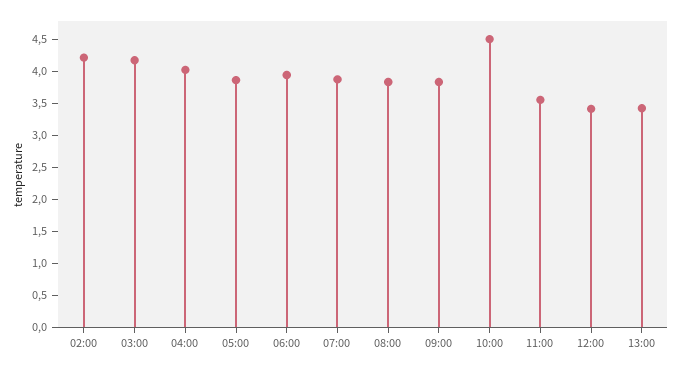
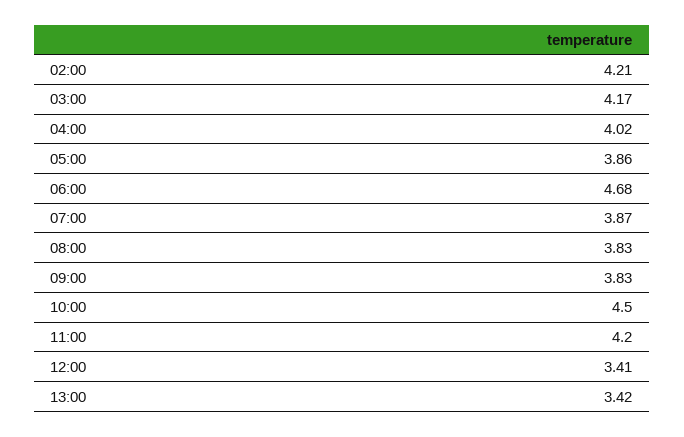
06:00: 4 -> 4.68
11:00: 3.5 -> 4.2

